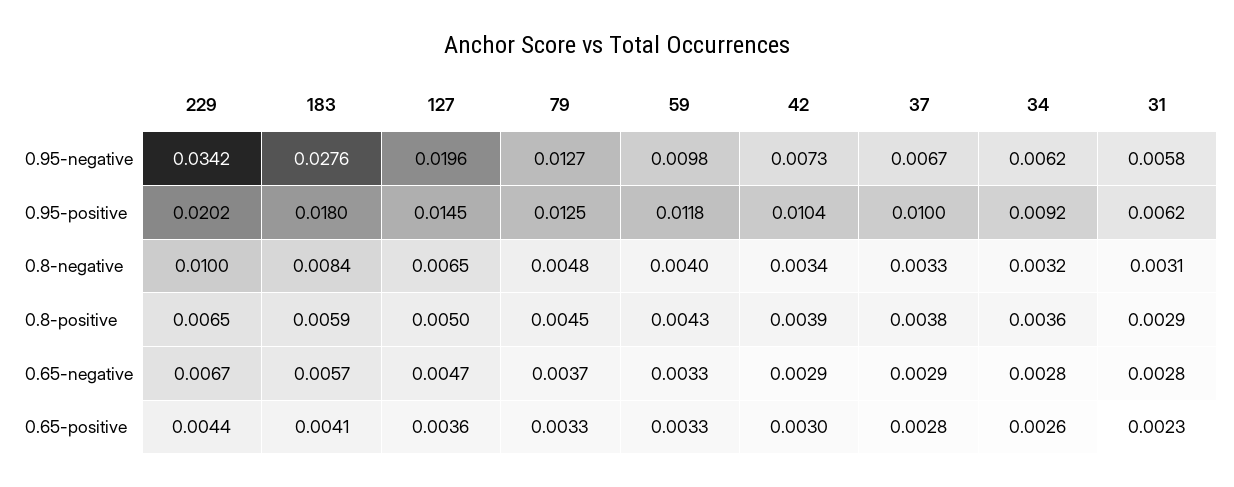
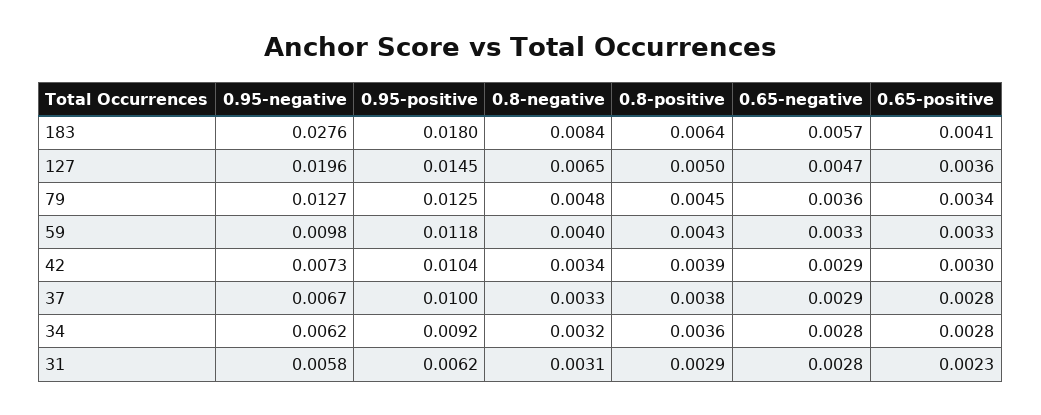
229, 0.95-negative: 0.0342 -> none
229, 0.95-positive: 0.0202 -> none
229, 0.8-negative: 0.01 -> none
229, 0.8-positive: 0.0065 -> none
183, 0.8-positive: 0.0059 -> 0.0064
229, 0.65-negative: 0.0067 -> none
79, 0.65-negative: 0.0037 -> 0.0036
229, 0.65-positive: 0.0044 -> none
79, 0.65-positive: 0.0033 -> 0.0034
34, 0.65-positive: 0.0026 -> 0.0028

